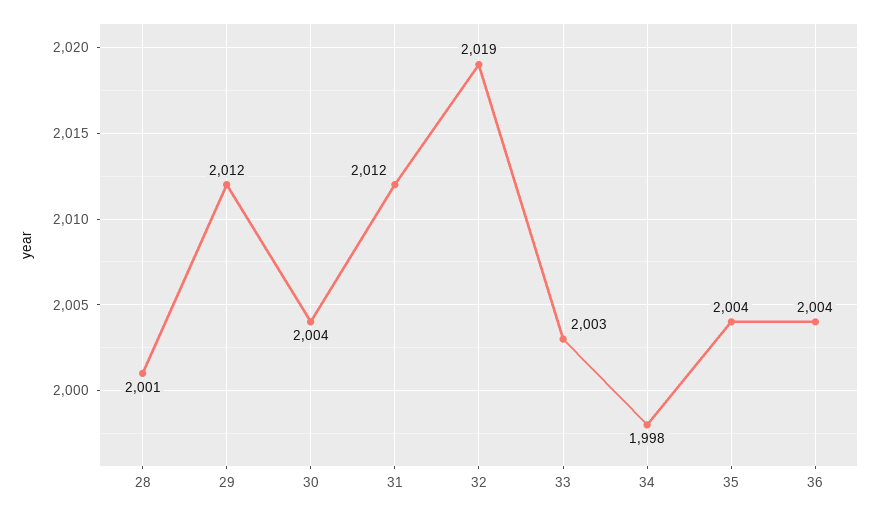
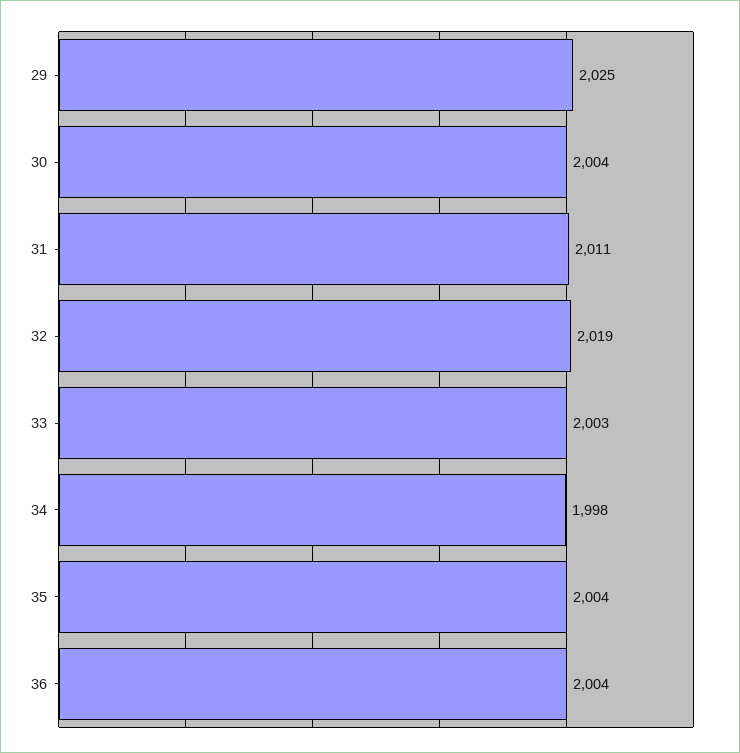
28: 2001 -> none
29: 2012 -> 2025
31: 2012 -> 2011

